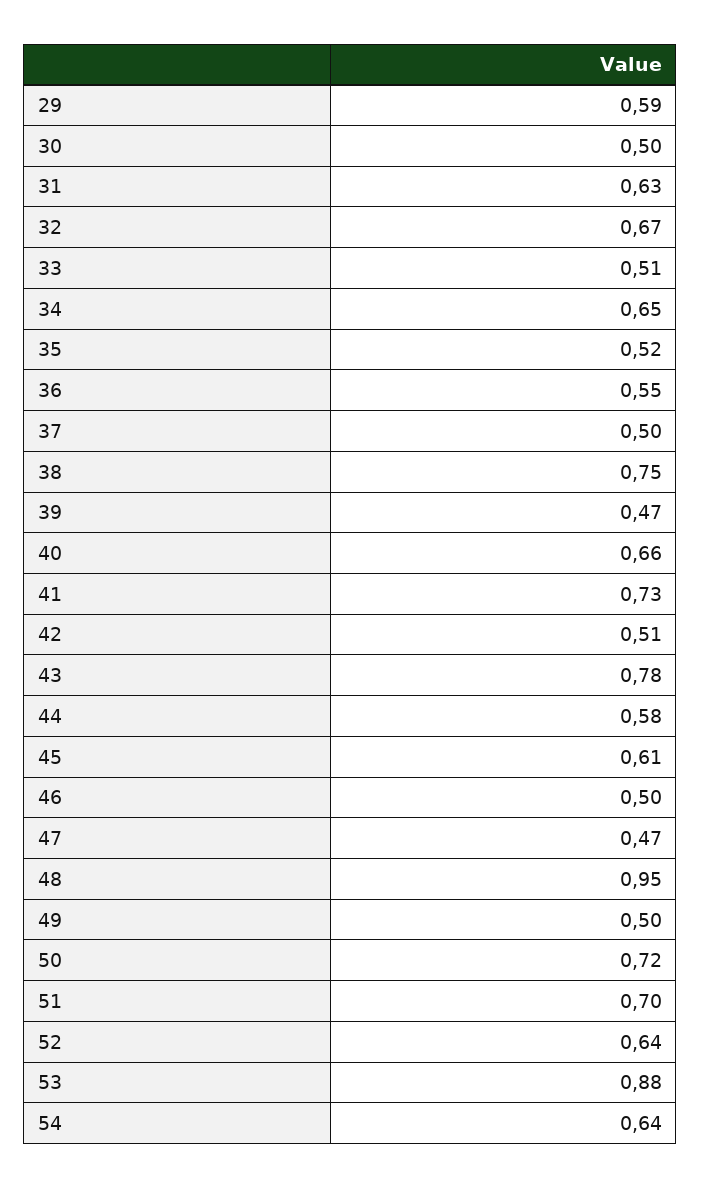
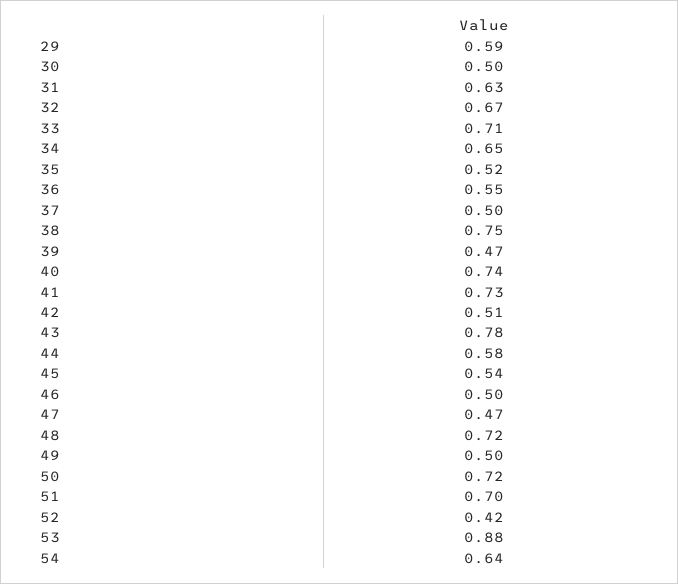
33: 0.51 -> 0.71
40: 0.66 -> 0.74
45: 0.61 -> 0.54
48: 0.95 -> 0.72
52: 0.64 -> 0.42

